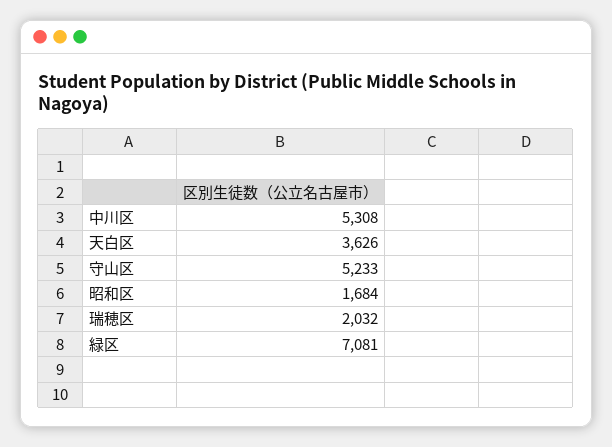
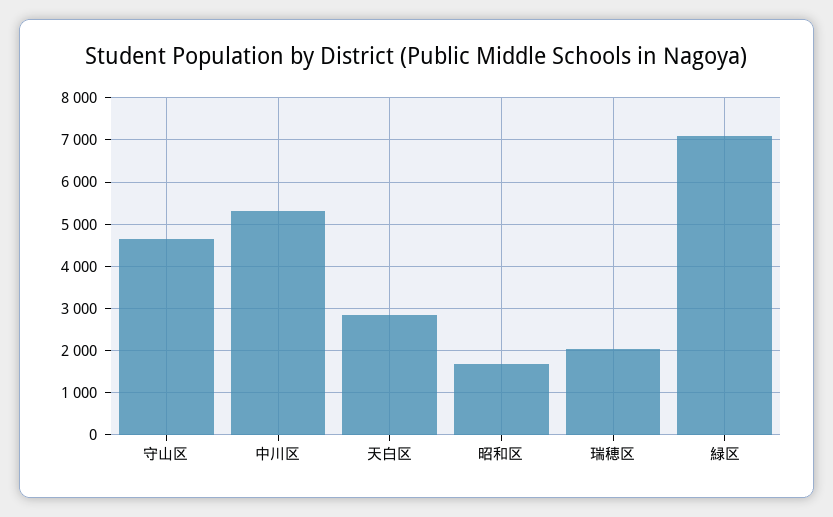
天白区: 3626 -> 2800
守山区: 5233 -> 4600

